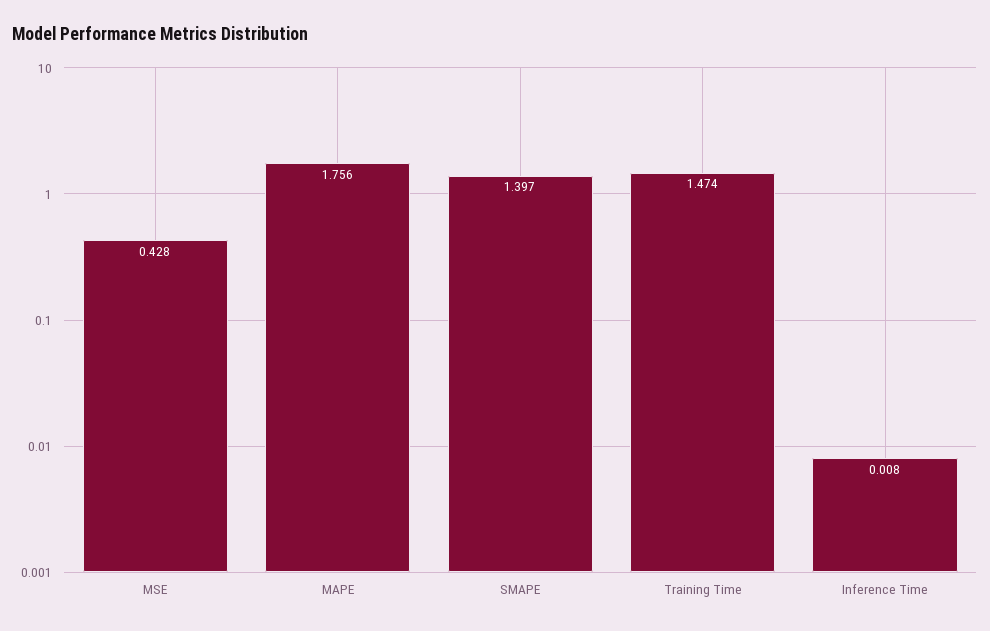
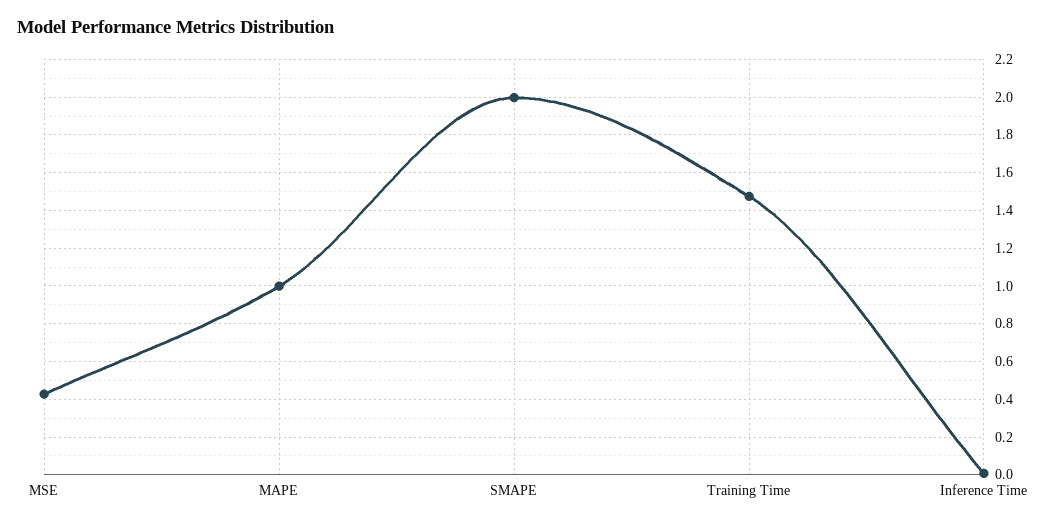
MAPE: 1.756 -> 1
SMAPE: 1.397 -> 2

